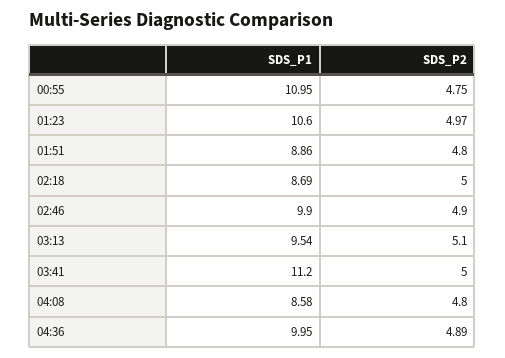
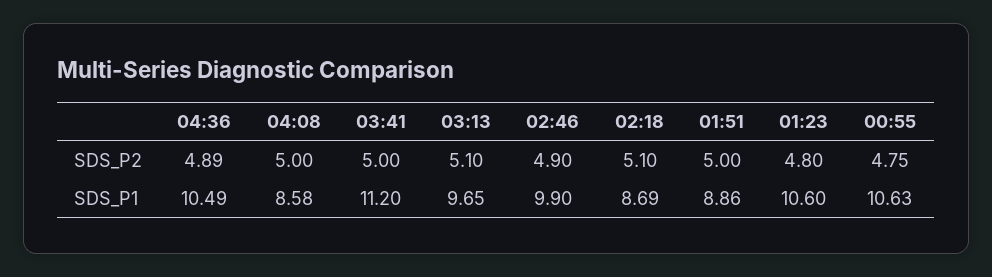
SDS_P1, 00:55: 10.95 -> 10.63
SDS_P2, 01:23: 4.97 -> 4.8
SDS_P2, 01:51: 4.8 -> 5
SDS_P2, 02:18: 5 -> 5.1
SDS_P1, 03:13: 9.54 -> 9.65
SDS_P2, 04:08: 4.8 -> 5
SDS_P1, 04:36: 9.95 -> 10.49

